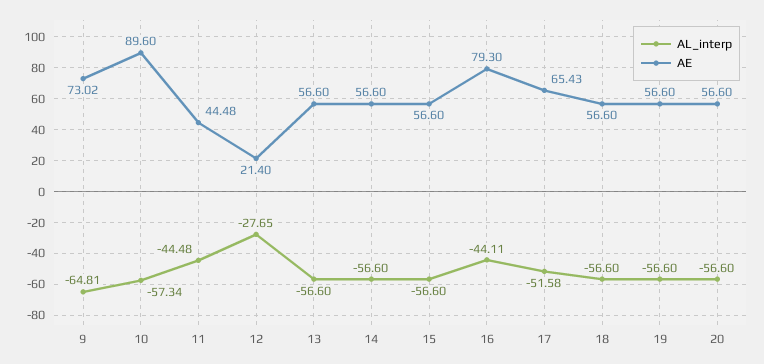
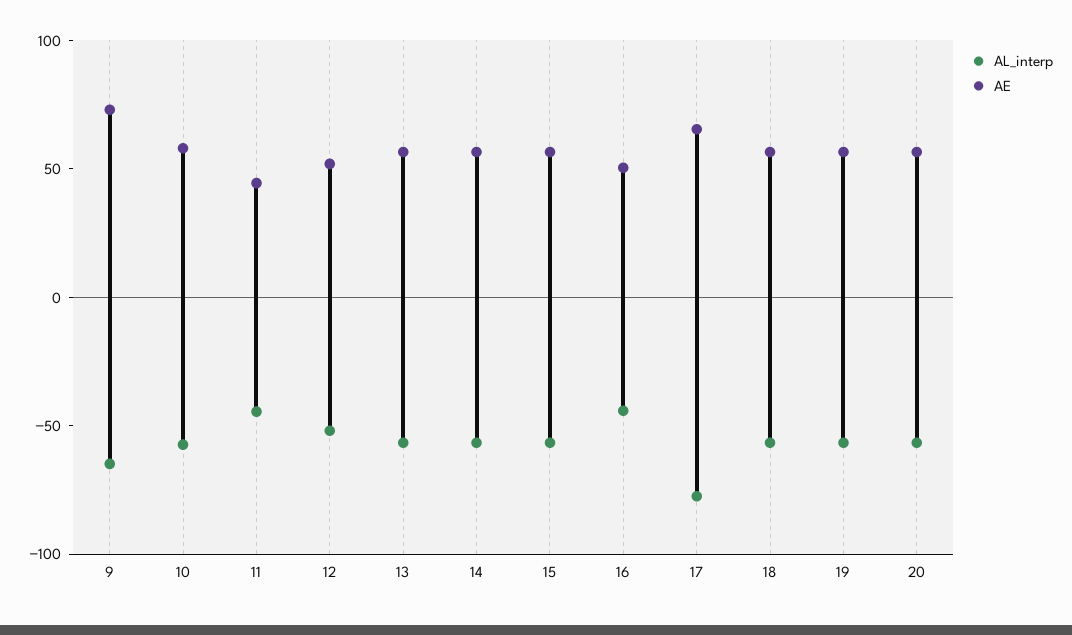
AE, 10: 89.6 -> 60
AL_interp, 12: -27.65 -> -50
AE, 12: 21.4 -> 50
AE, 16: 79.3 -> 50
AL_interp, 17: -51.58 -> -80

